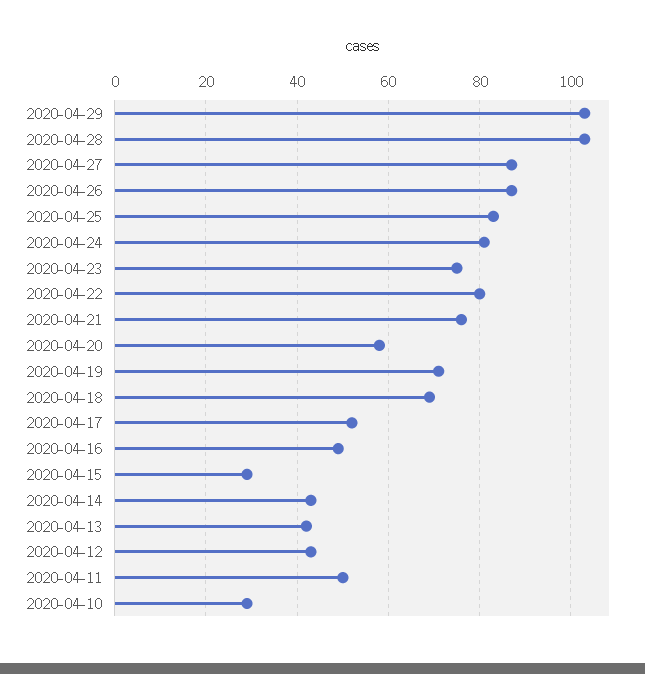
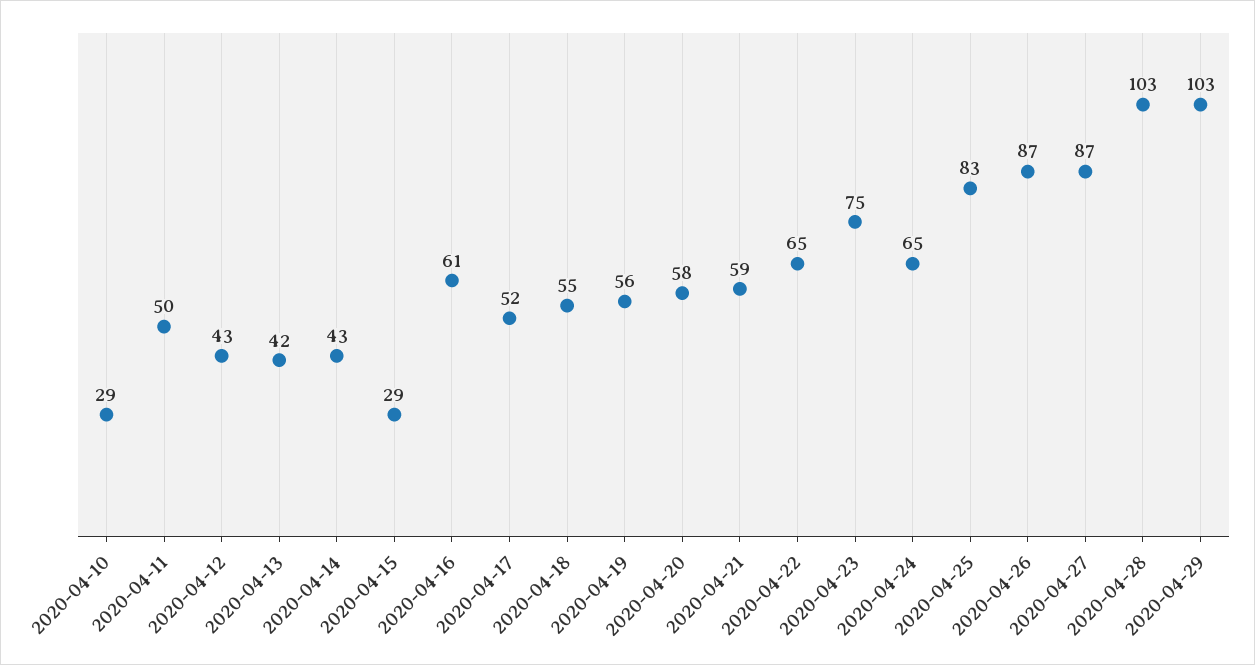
2020-04-24: 80 -> 65
2020-04-22: 80 -> 65
2020-04-21: 75 -> 59
2020-04-19: 70 -> 56
2020-04-18: 70 -> 55
2020-04-16: 50 -> 61

